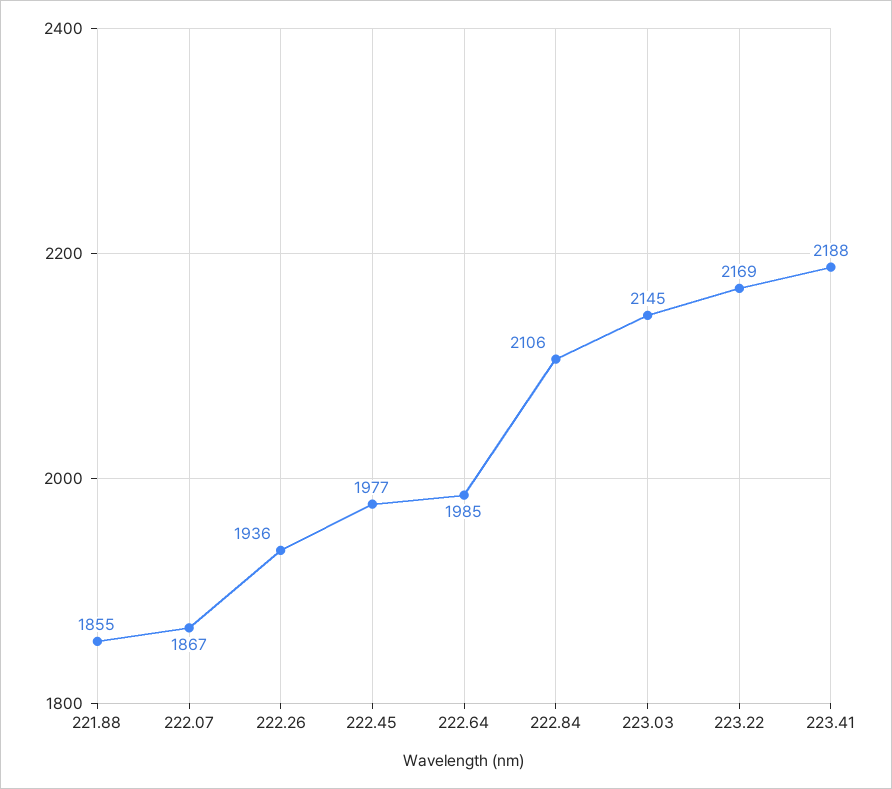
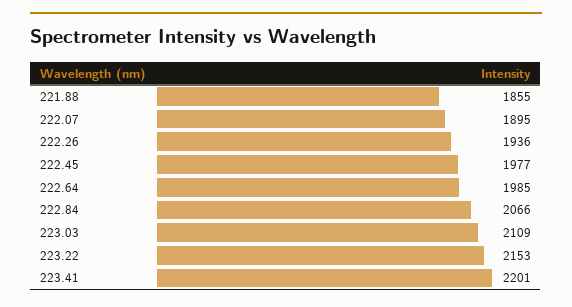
222.07: 1867 -> 1895
222.84: 2106 -> 2066
223.03: 2145 -> 2109
223.22: 2169 -> 2153
223.41: 2188 -> 2201

